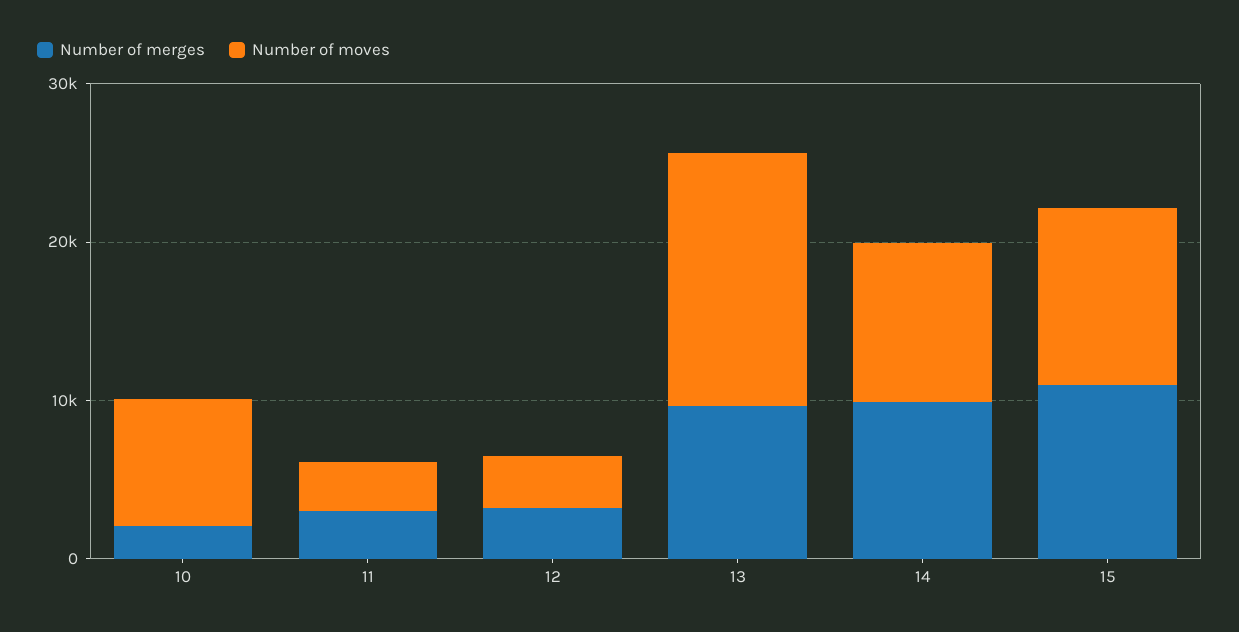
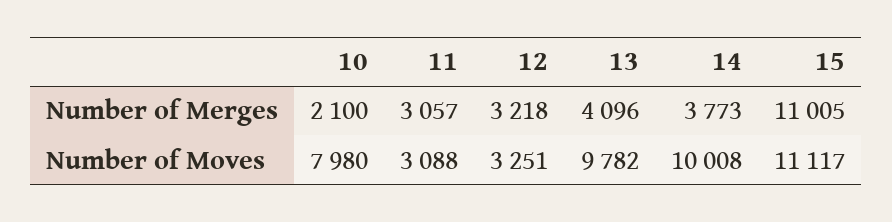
Number of merges, 13: 10000 -> 4096
Number of moves, 13: 16000 -> 9782
Number of merges, 14: 10000 -> 3773

